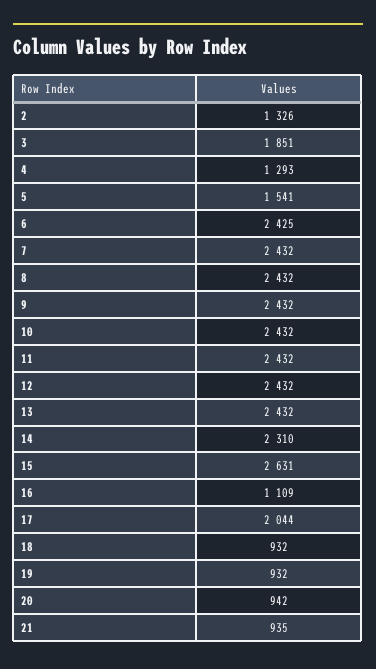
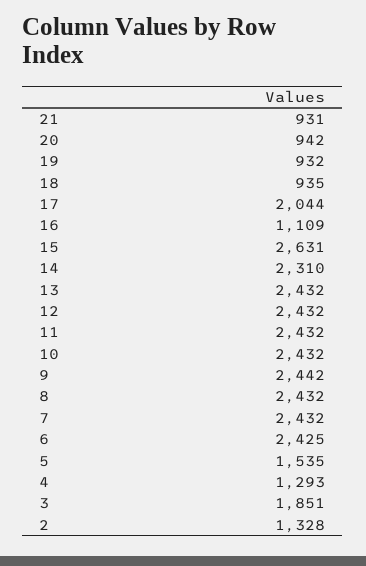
2: 1326 -> 1328
5: 1541 -> 1535
9: 2432 -> 2442
18: 932 -> 935
21: 935 -> 931

